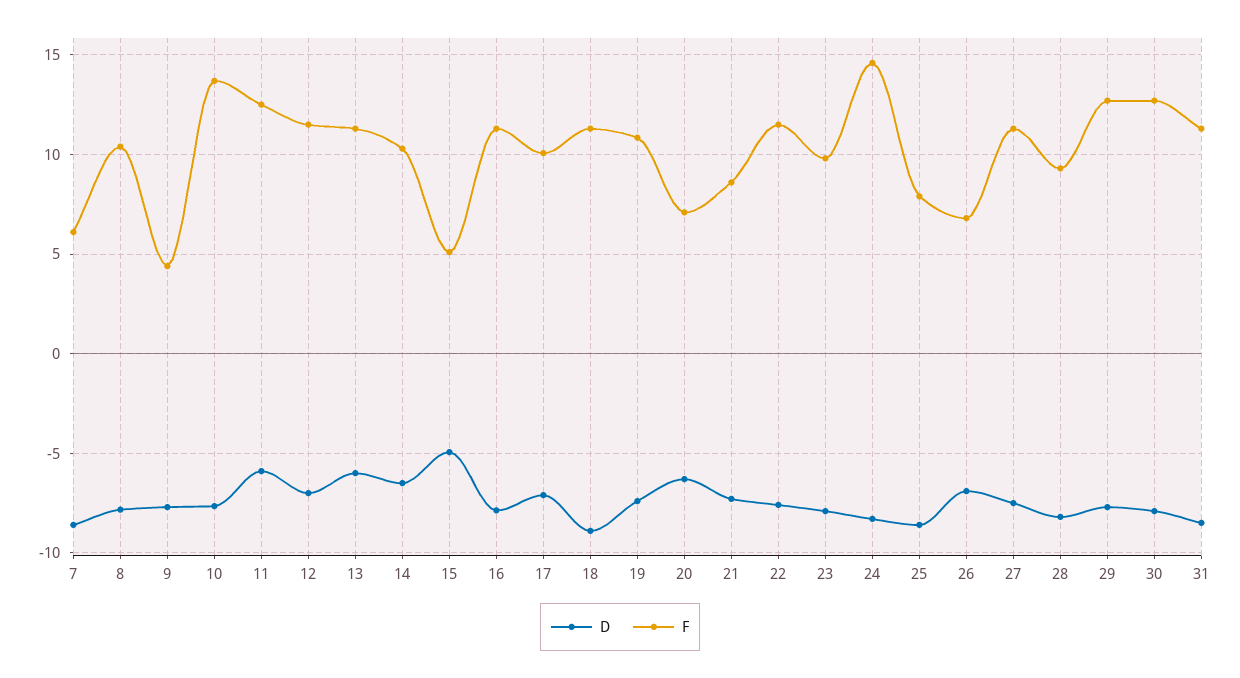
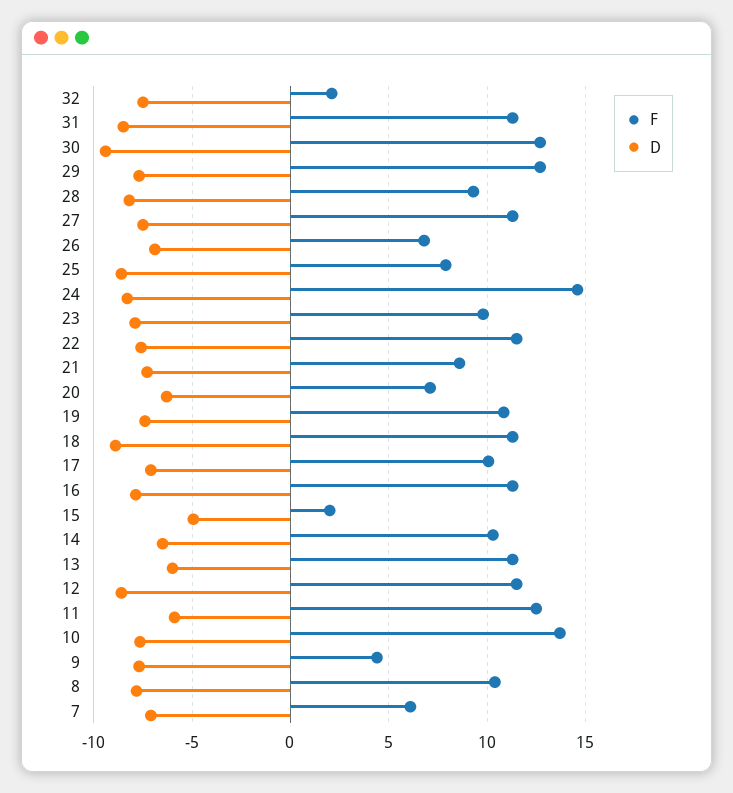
D, 7: -8.5 -> -7
D, 12: -7 -> -8.5
F, 15: 5 -> 2
D, 30: -8 -> -9.5
F, 32: none -> 2
D, 32: none -> -7.5

